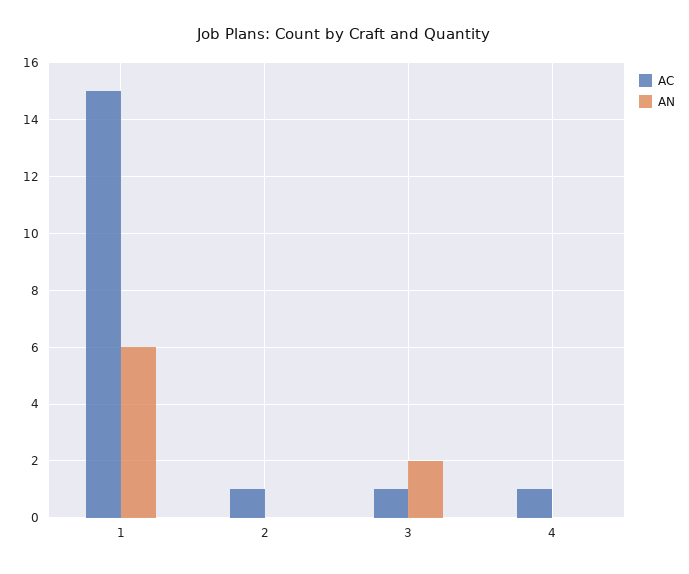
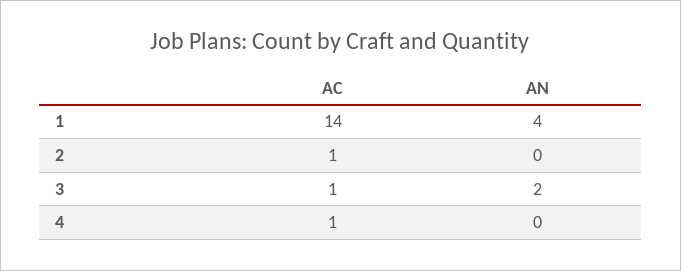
AC, 1: 15 -> 14
AN, 1: 6 -> 4

